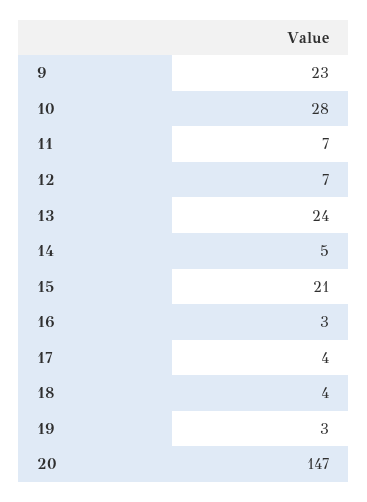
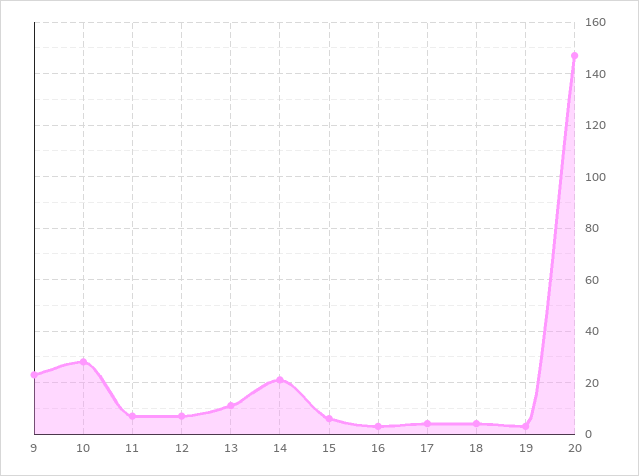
13: 24 -> 10
14: 5 -> 20
15: 21 -> 5

